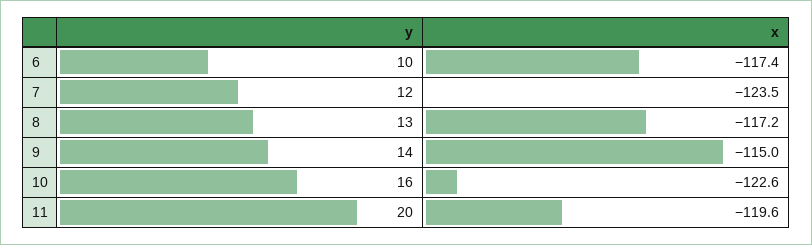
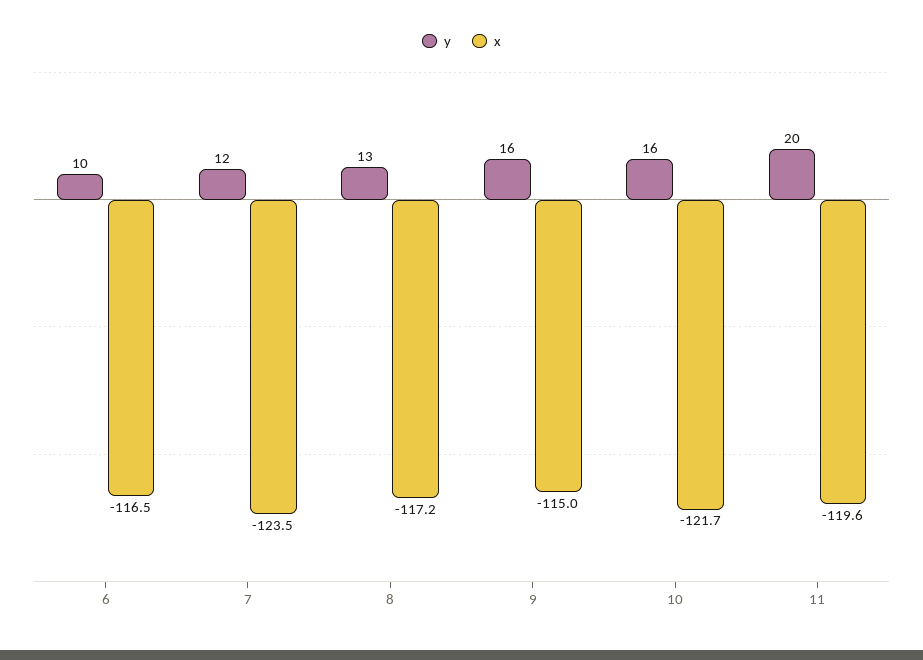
x, 6: -117.4 -> -116.5
y, 9: 14 -> 16
x, 10: -122.6 -> -121.7

